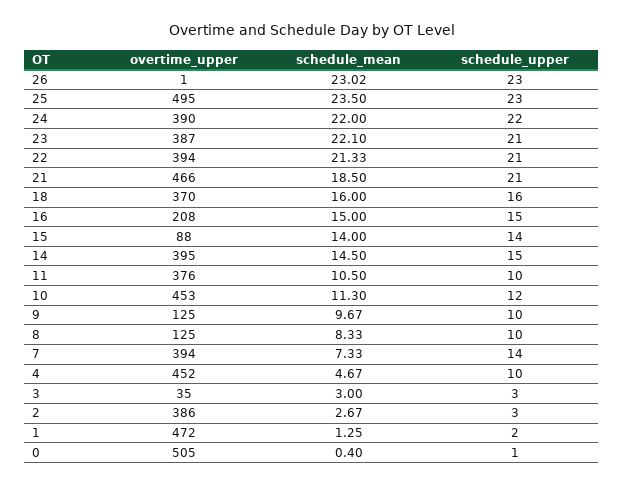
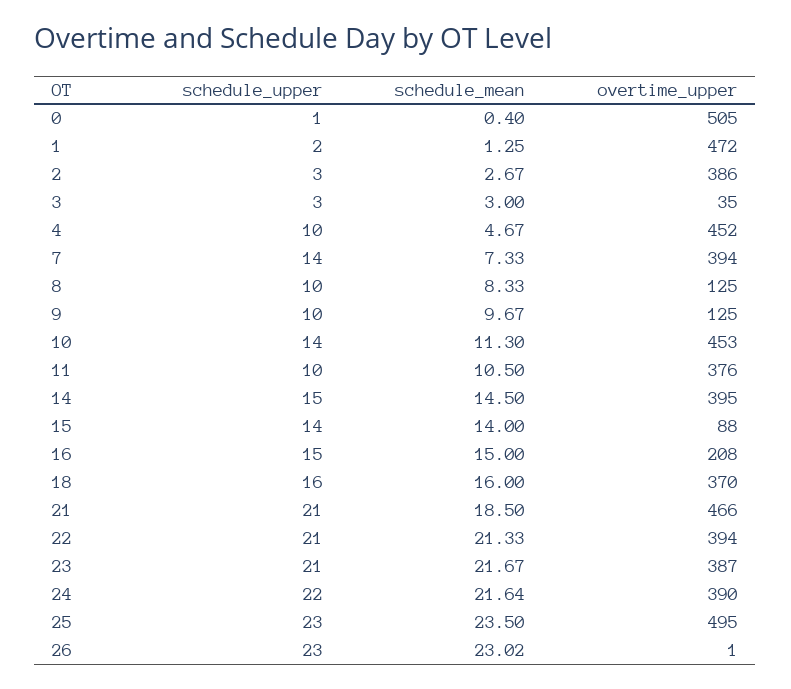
schedule_mean, 24: 22 -> 21.64
schedule_mean, 23: 22.1 -> 21.67
schedule_upper, 10: 12 -> 14

